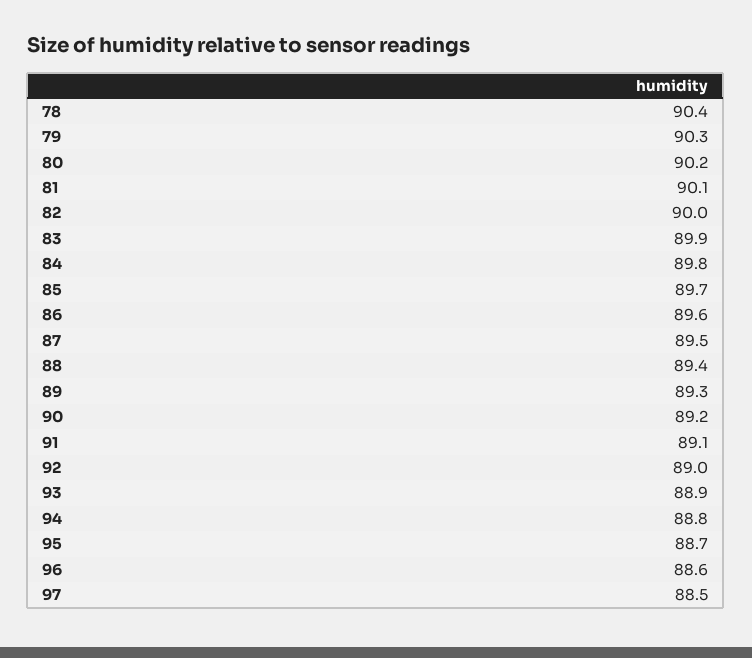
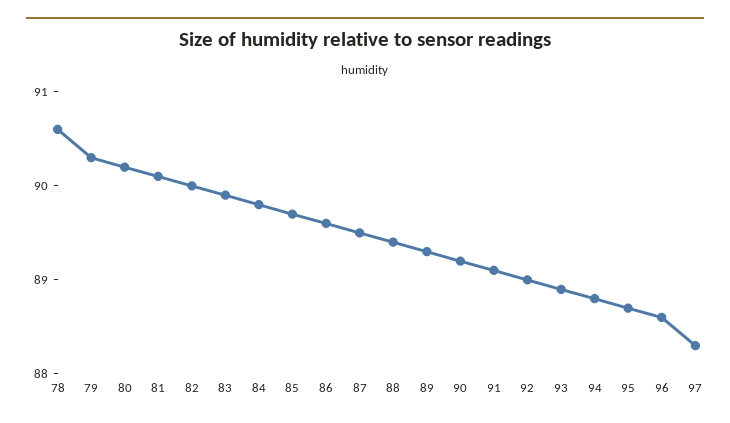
78: 90.4 -> 90.6
97: 88.5 -> 88.3

